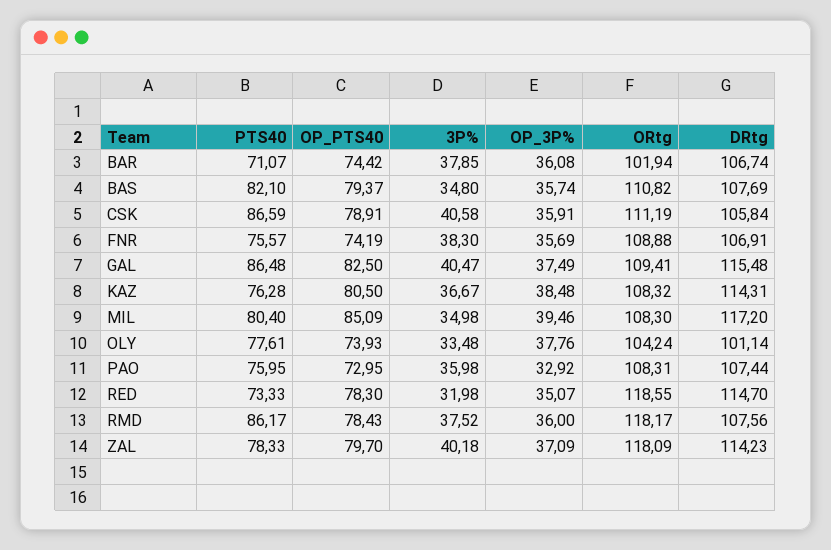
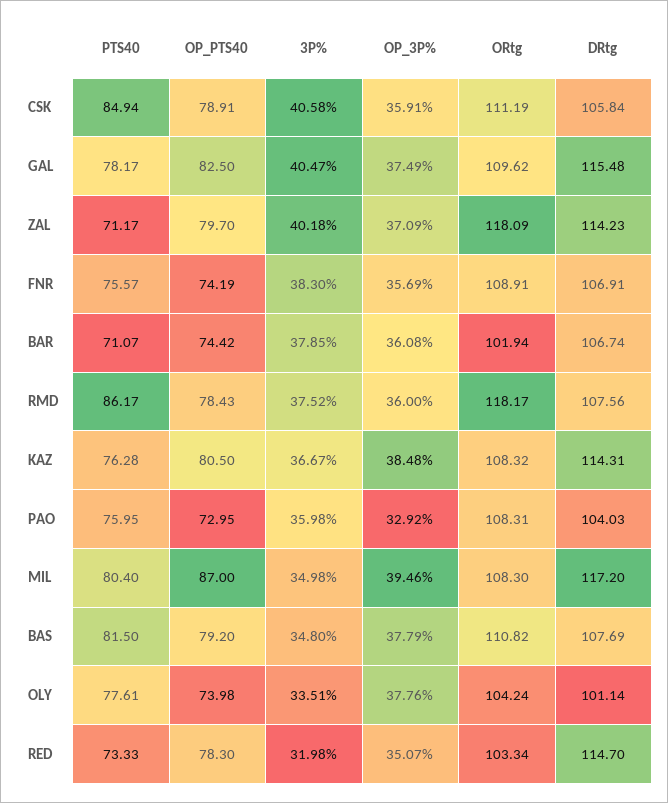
PTS40, BAS: 82.1 -> 81.5
OP_PTS40, BAS: 79.37 -> 79.2
OP_3P%, BAS: 35.74 -> 37.79
PTS40, CSK: 86.59 -> 84.94
ORtg, FNR: 108.88 -> 108.91
PTS40, GAL: 86.48 -> 78.17
ORtg, GAL: 109.41 -> 109.62
OP_PTS40, MIL: 85.09 -> 87
OP_PTS40, OLY: 73.93 -> 73.98
3P%, OLY: 33.48 -> 33.51
DRtg, PAO: 107.44 -> 104.03
ORtg, RED: 118.55 -> 103.34
PTS40, ZAL: 78.33 -> 71.17

